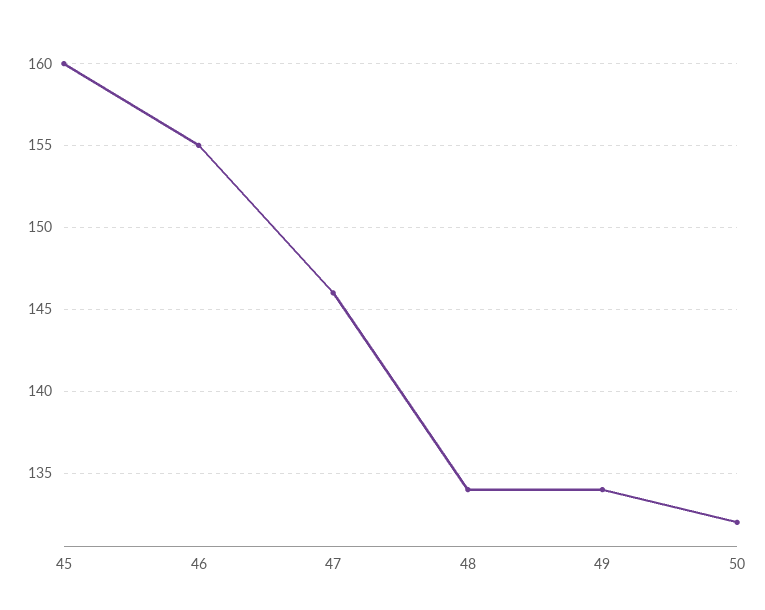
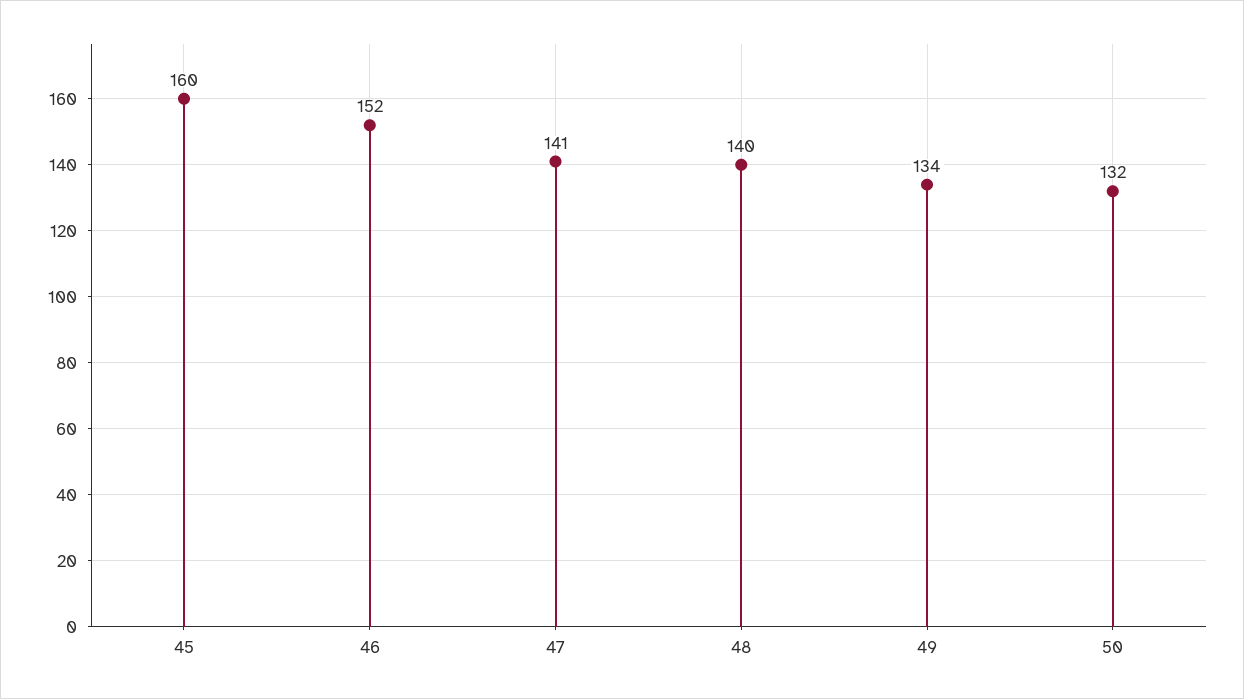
46: 155 -> 152
47: 146 -> 141
48: 134 -> 140

